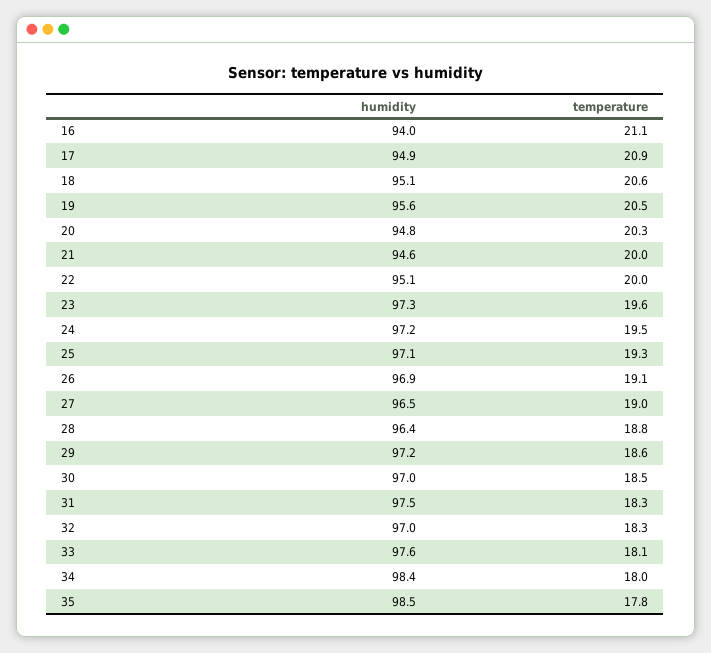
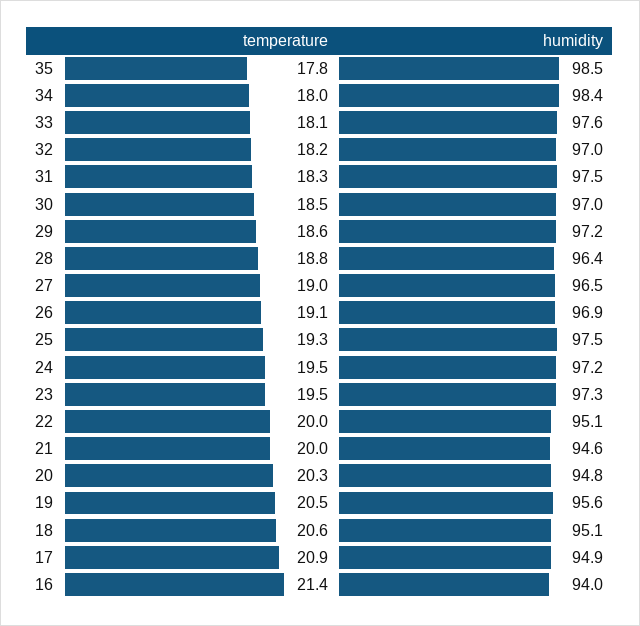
temperature, 16: 21.1 -> 21.4
temperature, 23: 19.6 -> 19.5
humidity, 25: 97.1 -> 97.5
temperature, 32: 18.3 -> 18.2

